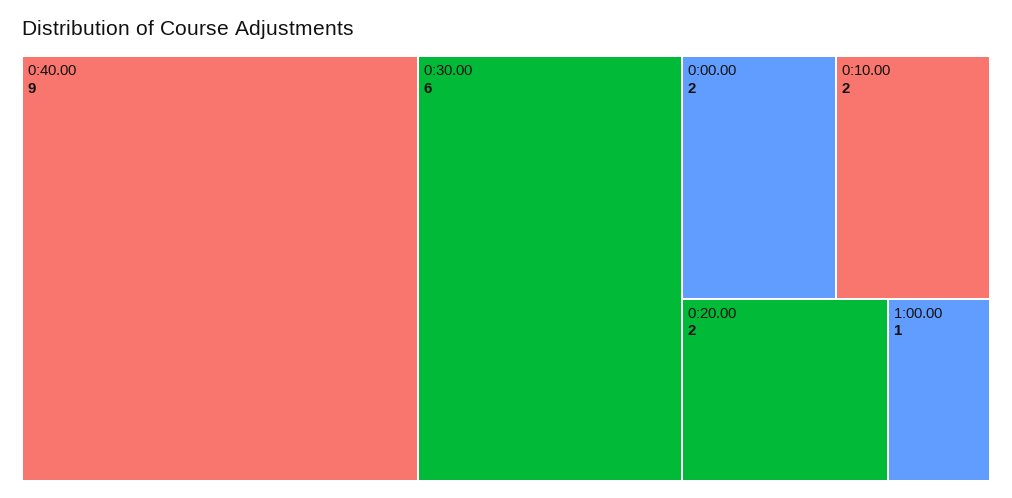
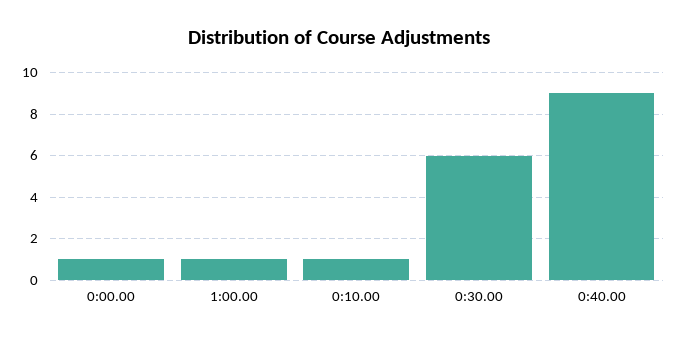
0:00.00: 2 -> 1
0:10.00: 2 -> 1
0:20.00: 2 -> none

